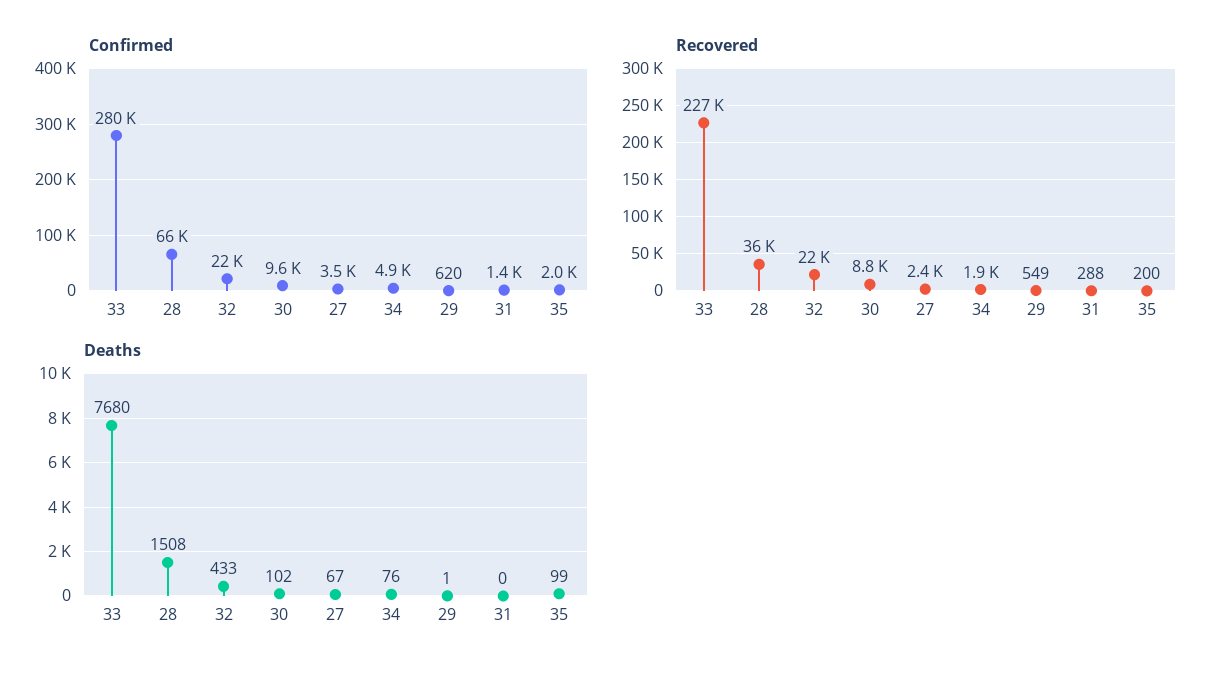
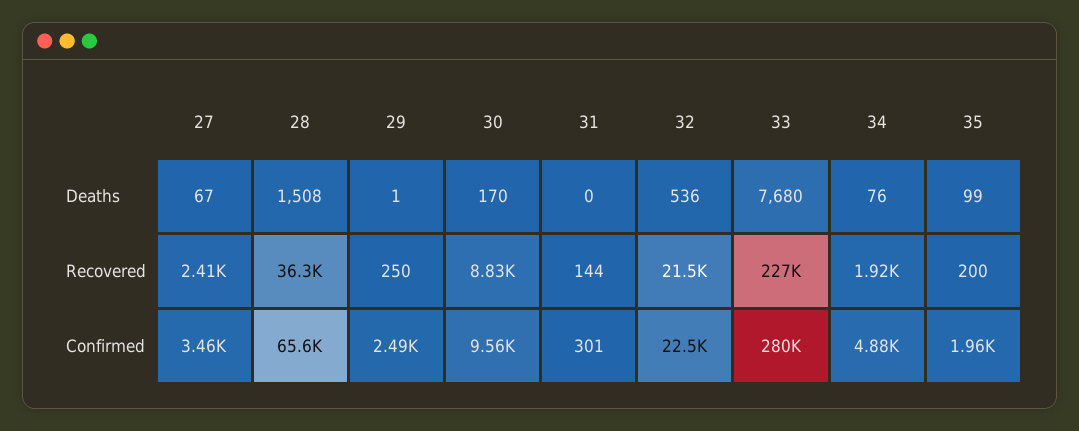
Confirmed, 29: 620 -> 2490
Confirmed, 31: 1400 -> 301
Recovered, 29: 549 -> 250
Recovered, 31: 288 -> 144
Deaths, 32: 433 -> 536
Deaths, 30: 102 -> 170

